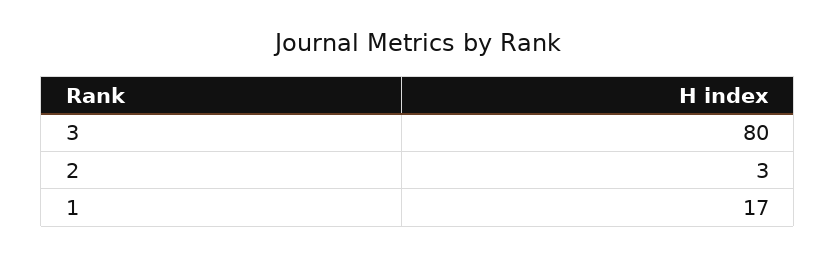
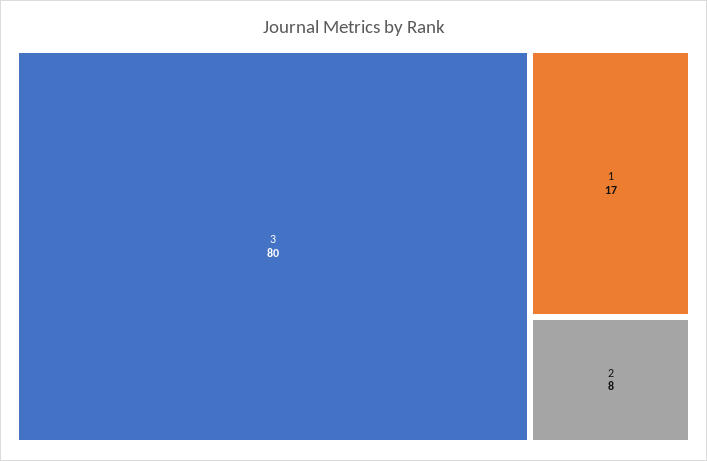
2: 3 -> 8

